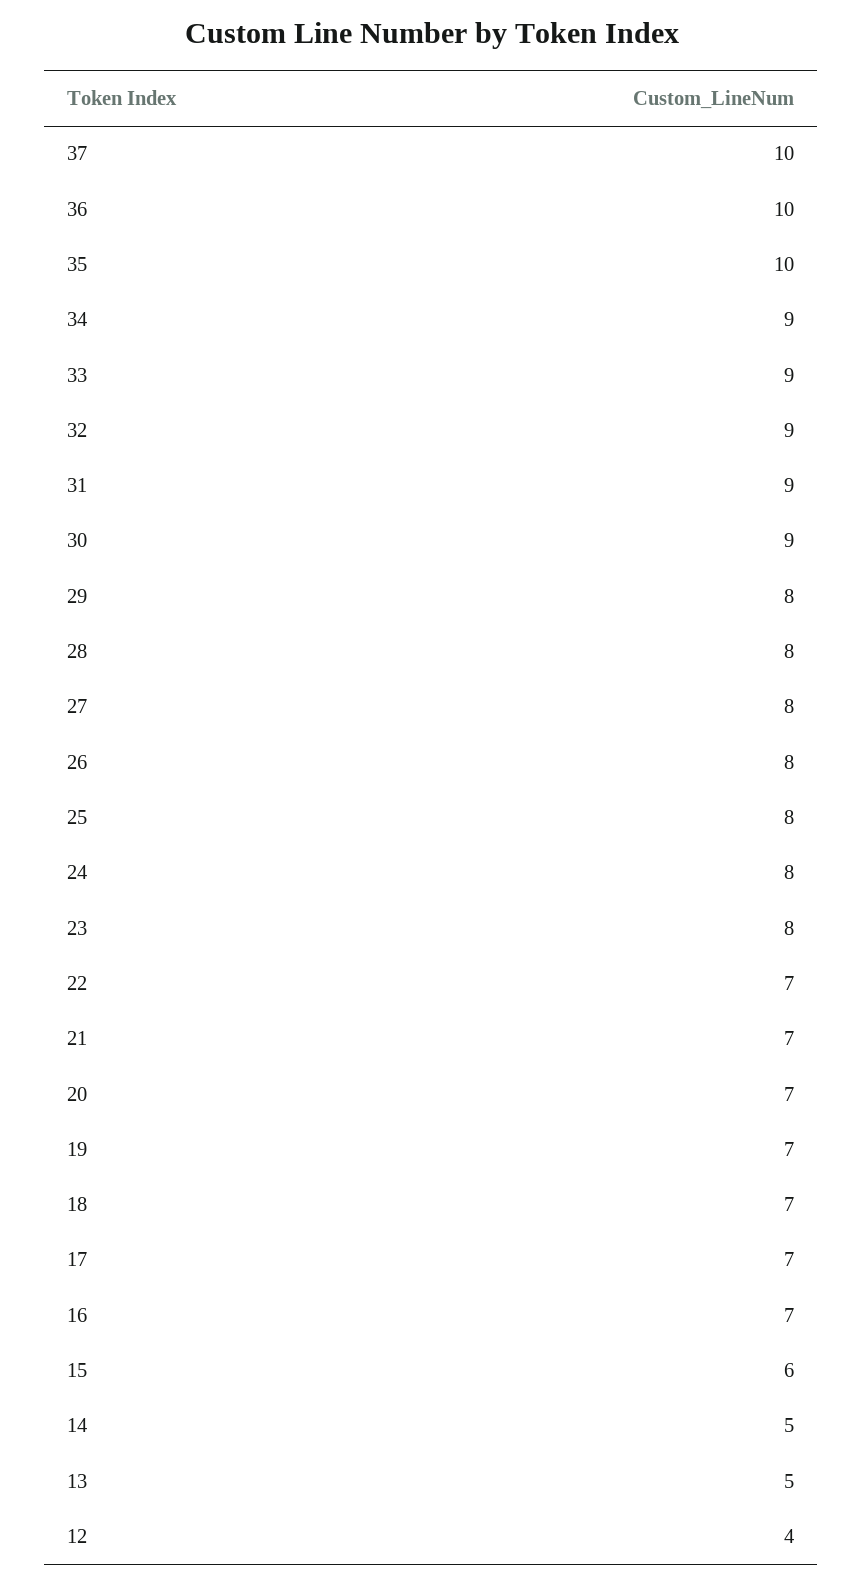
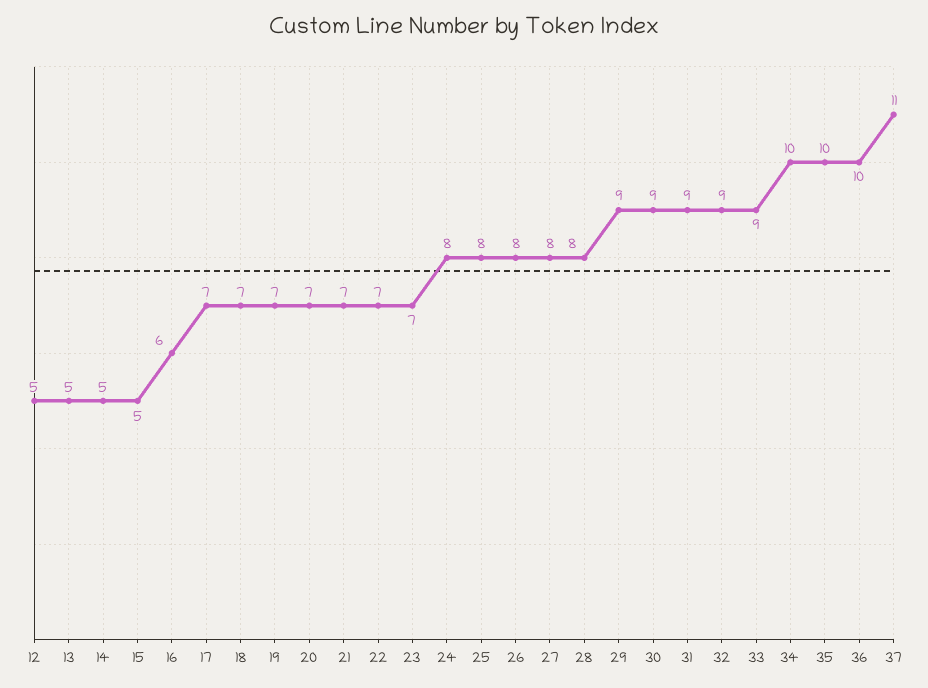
37: 10 -> 11
34: 9 -> 10
29: 8 -> 9
23: 8 -> 7
16: 7 -> 6
15: 6 -> 5
12: 4 -> 5

